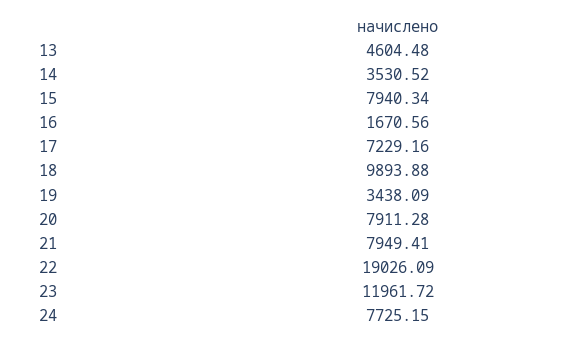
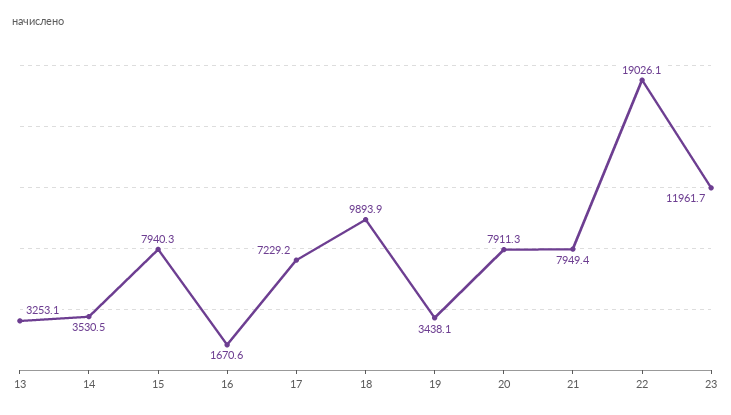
13: 4604.48 -> 3253.1
24: 7725.15 -> none

